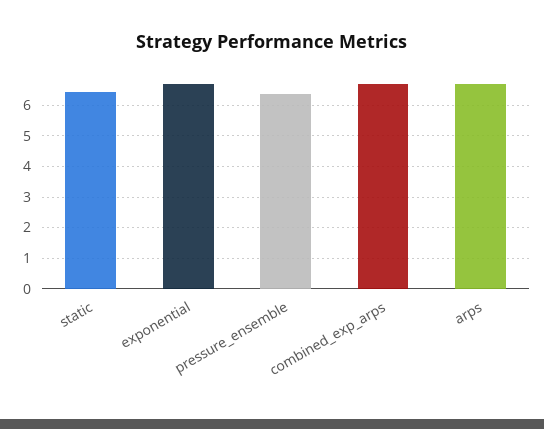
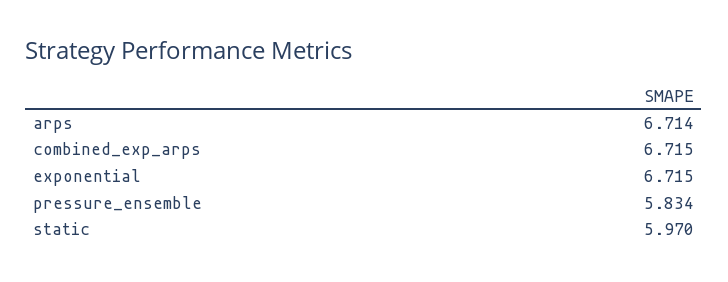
static: 6.4 -> 5.97
pressure_ensemble: 6.4 -> 5.834

